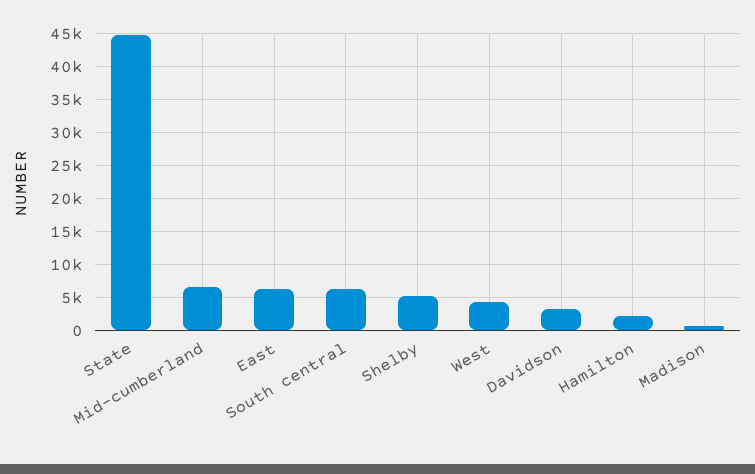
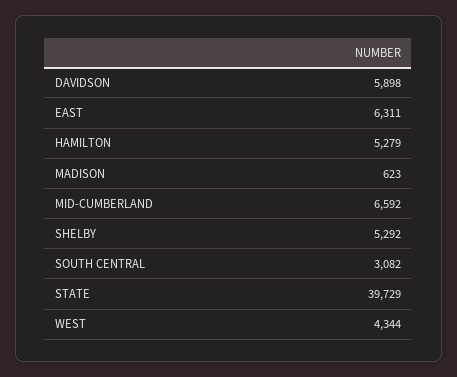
State: 45000 -> 39729
South central: 6000 -> 3082
Davidson: 3000 -> 5898
Hamilton: 2000 -> 5279

